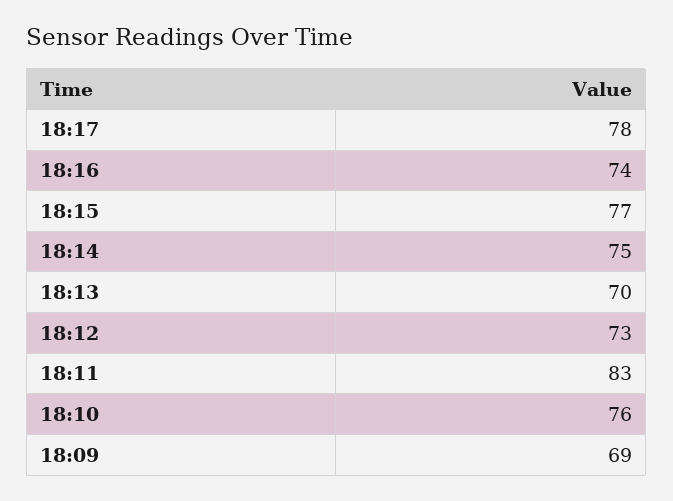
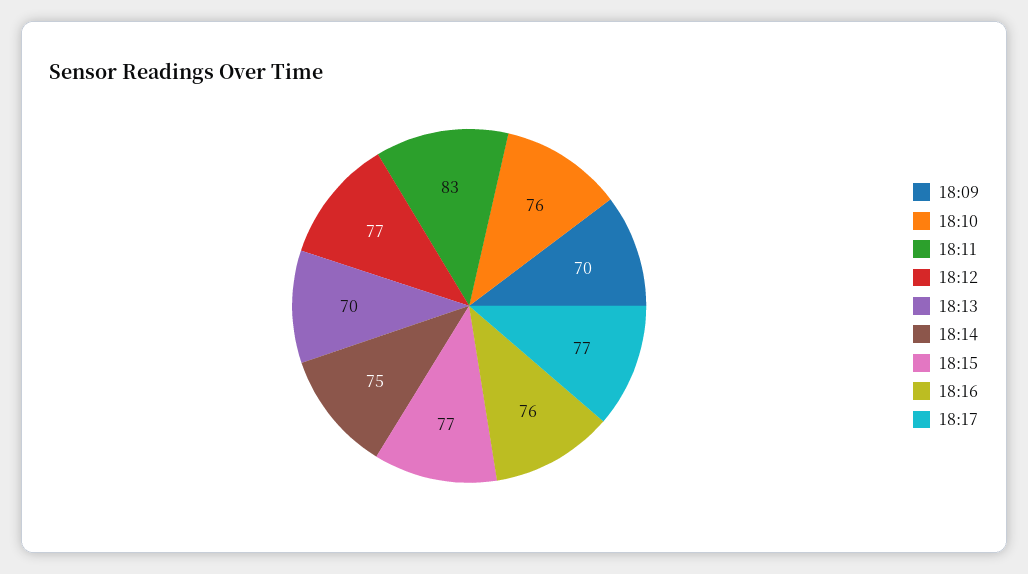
18:17: 78 -> 77
18:16: 74 -> 76
18:12: 73 -> 77
18:09: 69 -> 70

